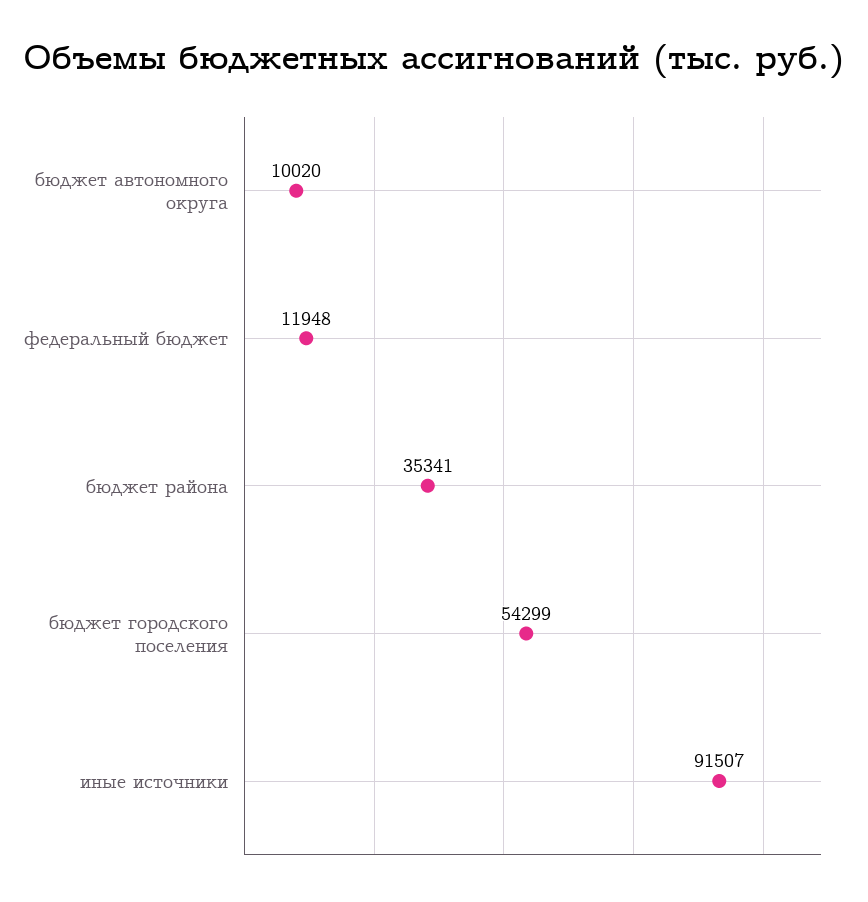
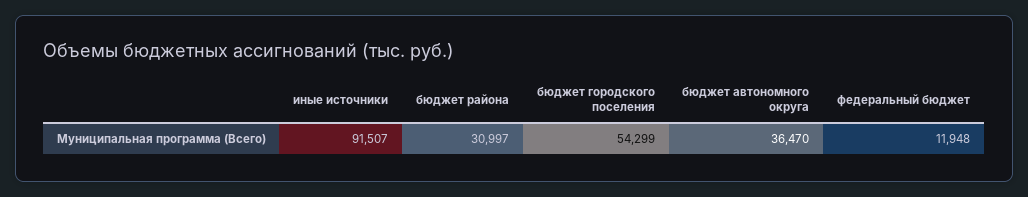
бюджет автономного округа: 10020 -> 36470
бюджет района: 35341 -> 30997

